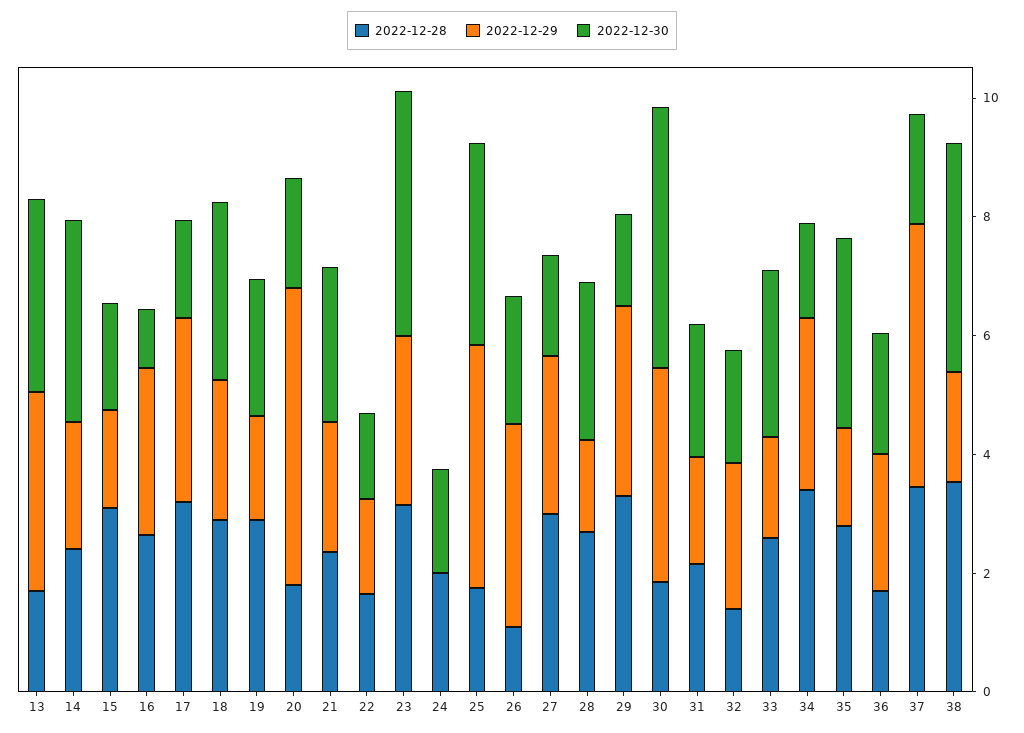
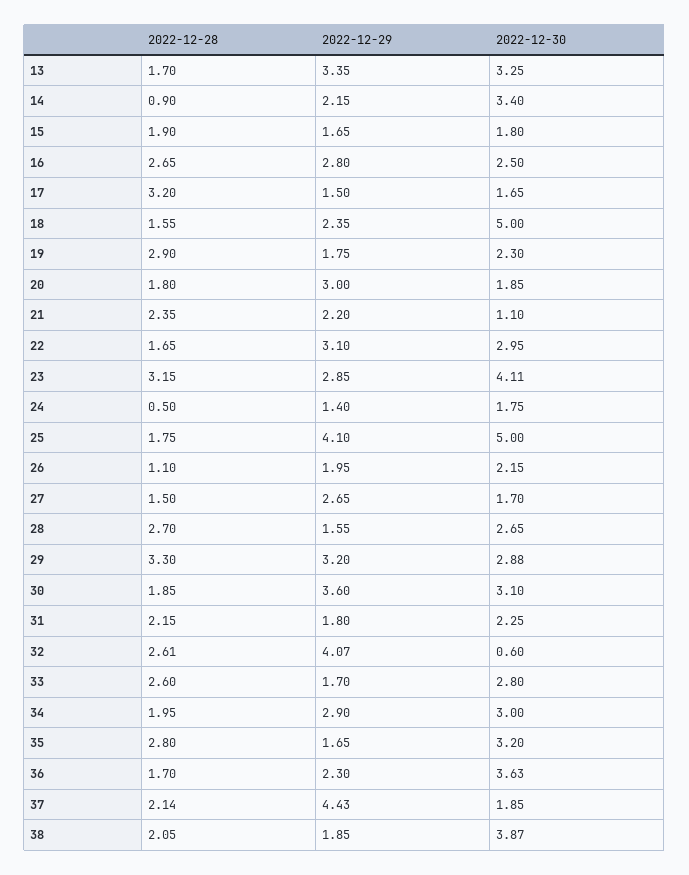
2022-12-28, 14: 2.5 -> 0.9
2022-12-28, 15: 3 -> 1.9
2022-12-30, 16: 1 -> 2.5
2022-12-29, 17: 3 -> 1.5
2022-12-28, 18: 3 -> 1.55
2022-12-30, 18: 3 -> 5
2022-12-29, 20: 5 -> 3
2022-12-30, 21: 2.5 -> 1.1
2022-12-29, 22: 1.5 -> 3.1
2022-12-30, 22: 1.5 -> 2.95
2022-12-28, 24: 2 -> 0.5
2022-12-29, 24: 0 -> 1.4
2022-12-30, 25: 3.5 -> 5
2022-12-29, 26: 3.5 -> 1.95
2022-12-28, 27: 3 -> 1.5
2022-12-30, 29: 1.5 -> 2.88
2022-12-30, 30: 4.5 -> 3.1
2022-12-28, 32: 1.5 -> 2.61
2022-12-29, 32: 2.5 -> 4.07
2022-12-30, 32: 2 -> 0.6
2022-12-28, 34: 3.5 -> 1.95
2022-12-30, 34: 1.5 -> 3
2022-12-30, 36: 2 -> 3.63
2022-12-28, 37: 3.5 -> 2.14
2022-12-28, 38: 3.5 -> 2.05

